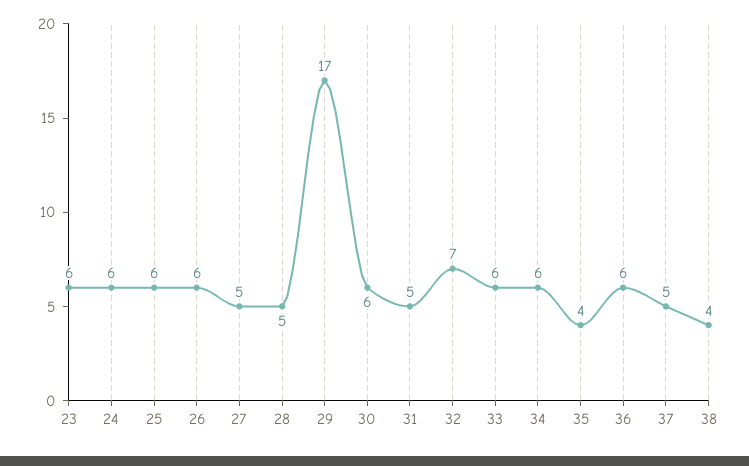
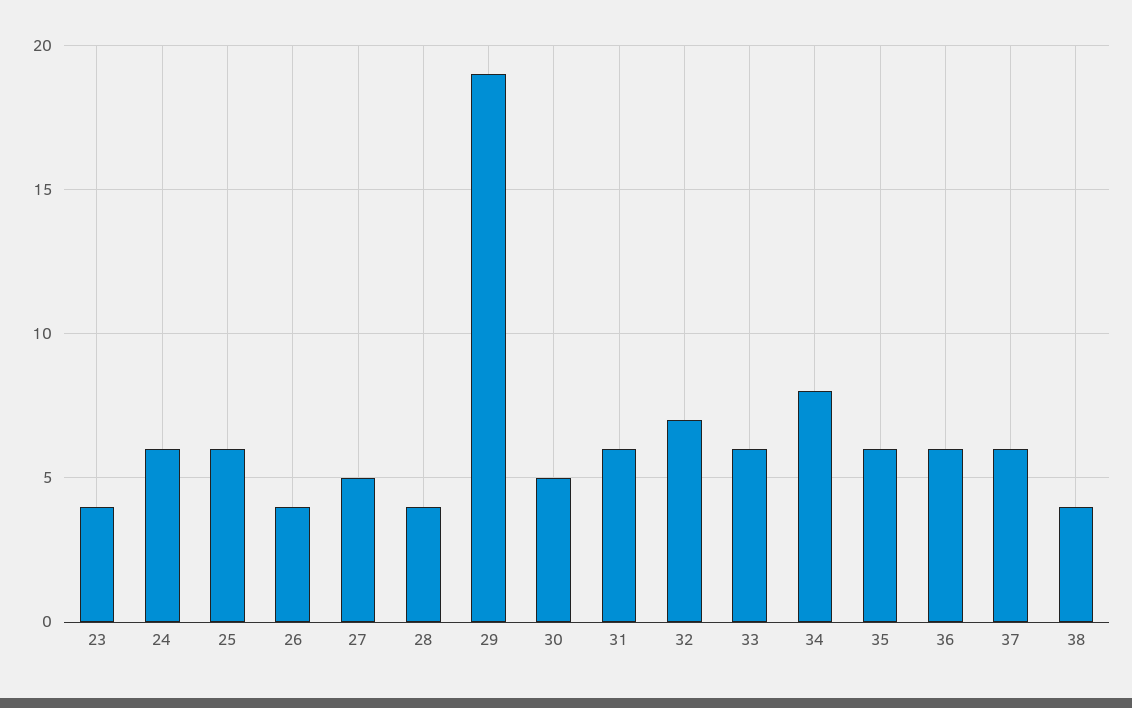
23: 6 -> 4
26: 6 -> 4
28: 5 -> 4
29: 17 -> 19
30: 6 -> 5
31: 5 -> 6
34: 6 -> 8
35: 4 -> 6
37: 5 -> 6

